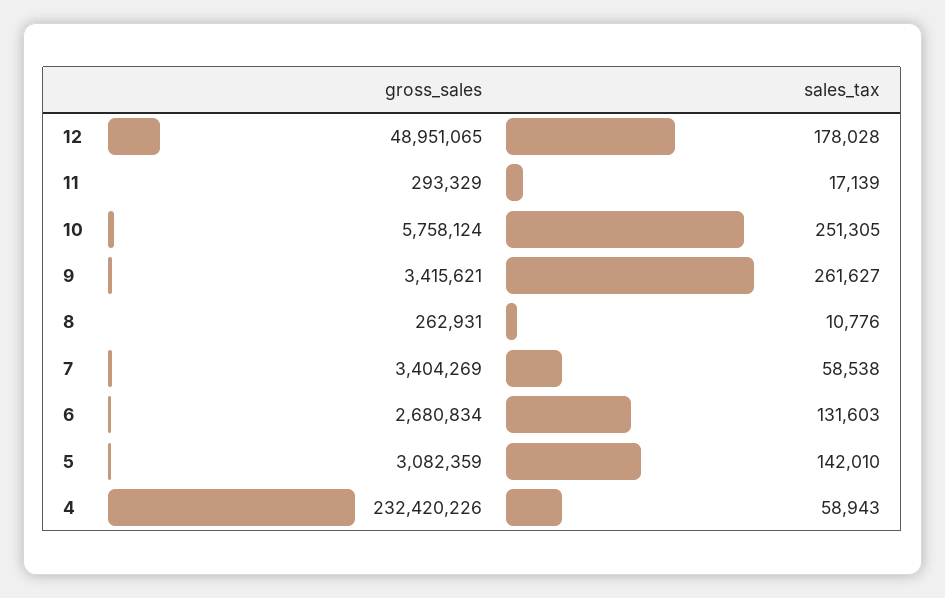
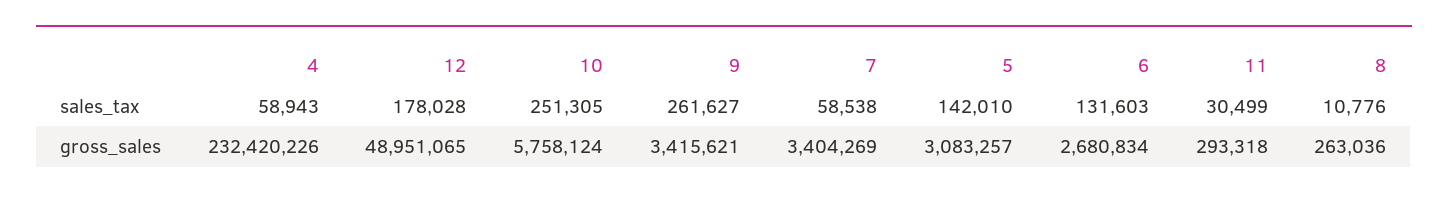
gross_sales, 11: 293329 -> 293318
sales_tax, 11: 17139 -> 30499
gross_sales, 8: 262931 -> 263036
gross_sales, 5: 3082359 -> 3083257

